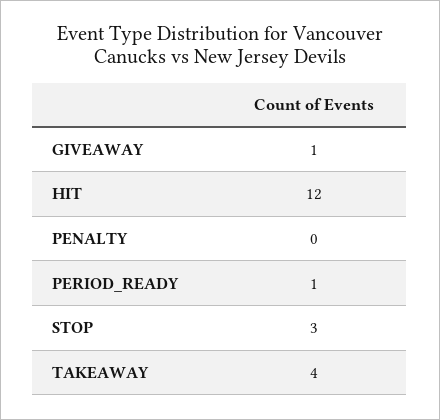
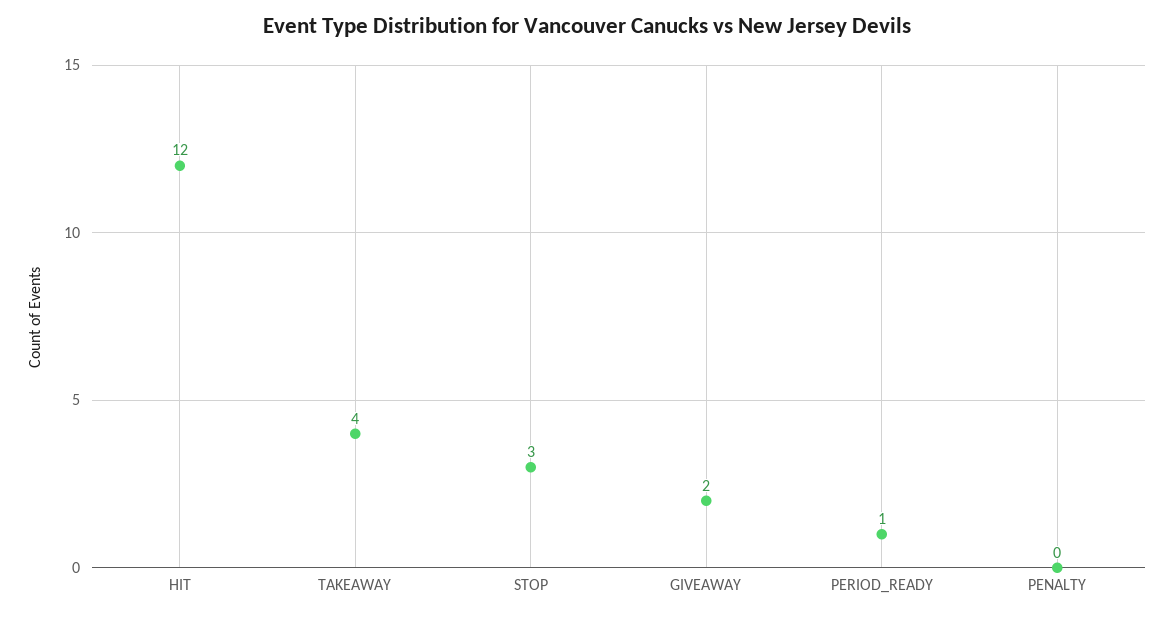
GIVEAWAY: 1 -> 2

